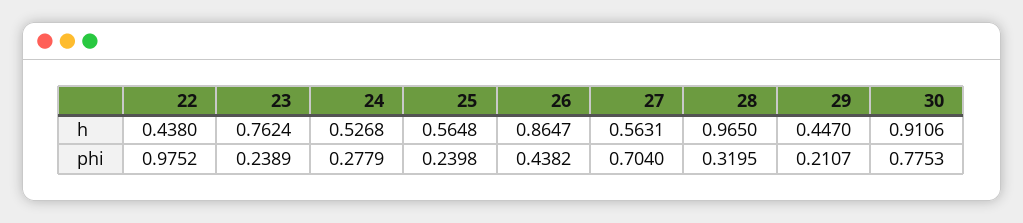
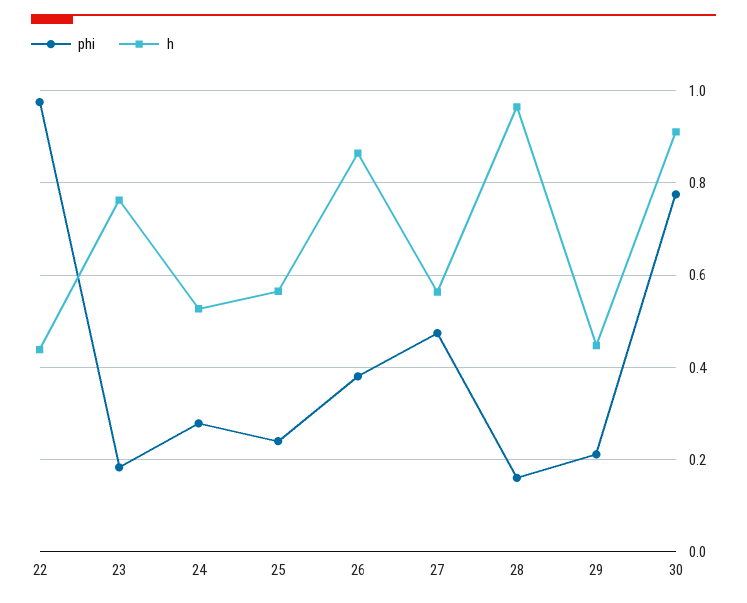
phi, 23: 0.2389 -> 0.18
phi, 26: 0.4382 -> 0.38
phi, 27: 0.704 -> 0.48
phi, 28: 0.3195 -> 0.16

